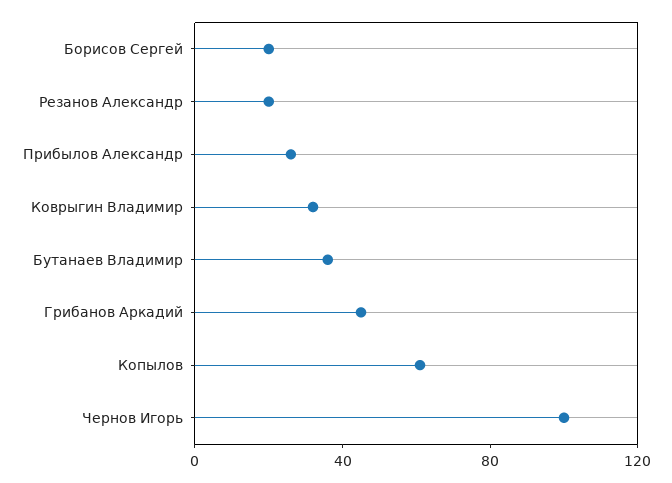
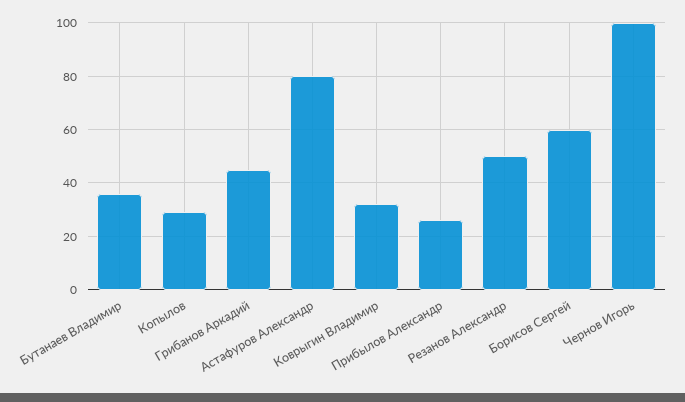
Борисов Сергей: 20 -> 60
Резанов Александр: 20 -> 50
Копылов: 60 -> 30
Астафуров Александр: none -> 80

